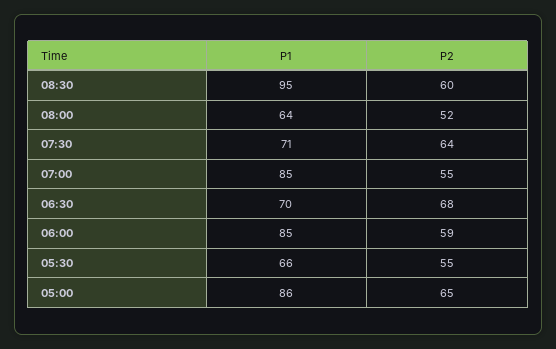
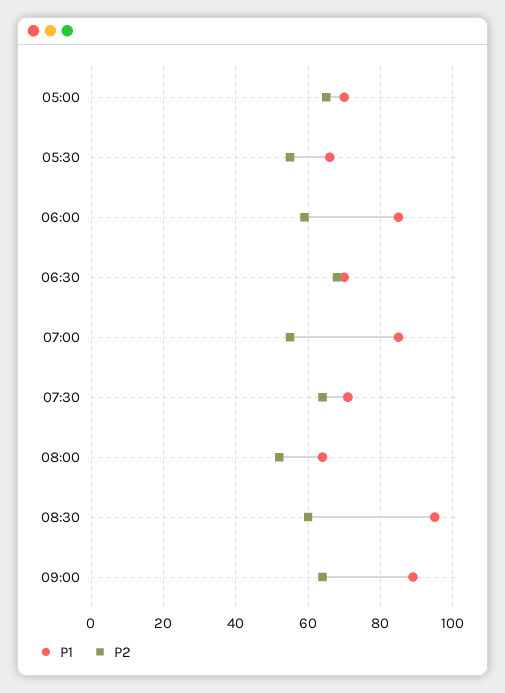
P1, 05:00: 86 -> 70
P1, 09:00: none -> 90
P2, 09:00: none -> 65

